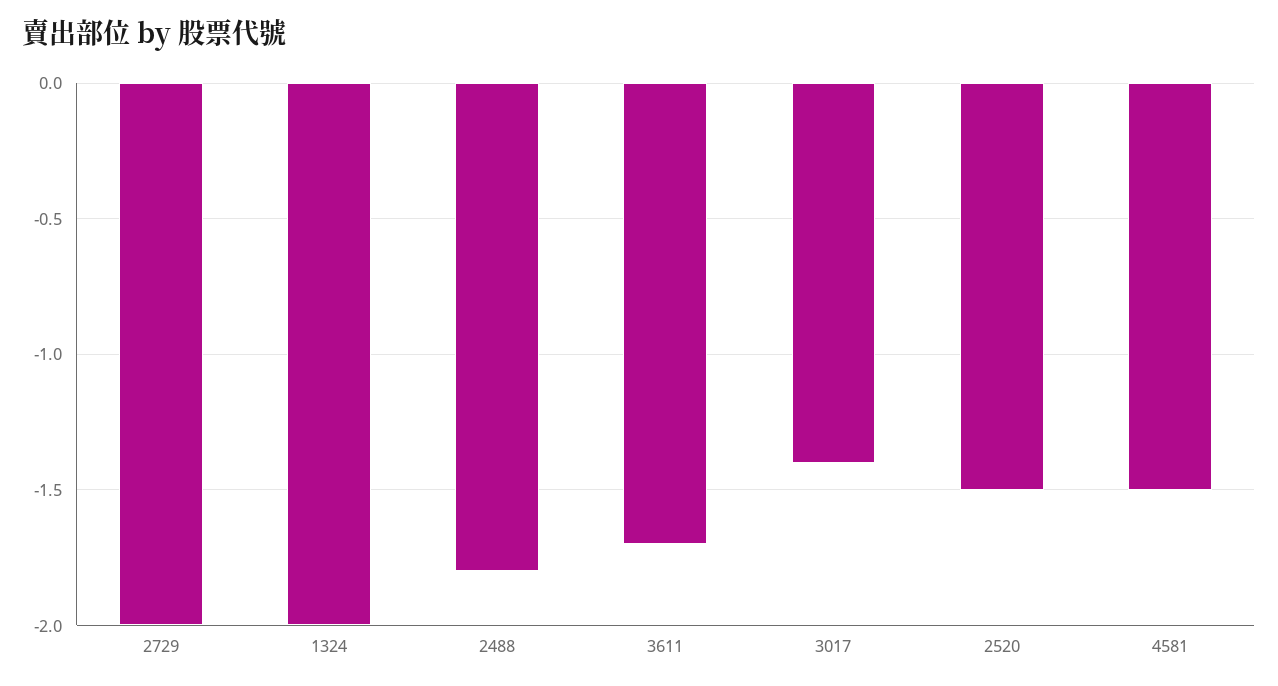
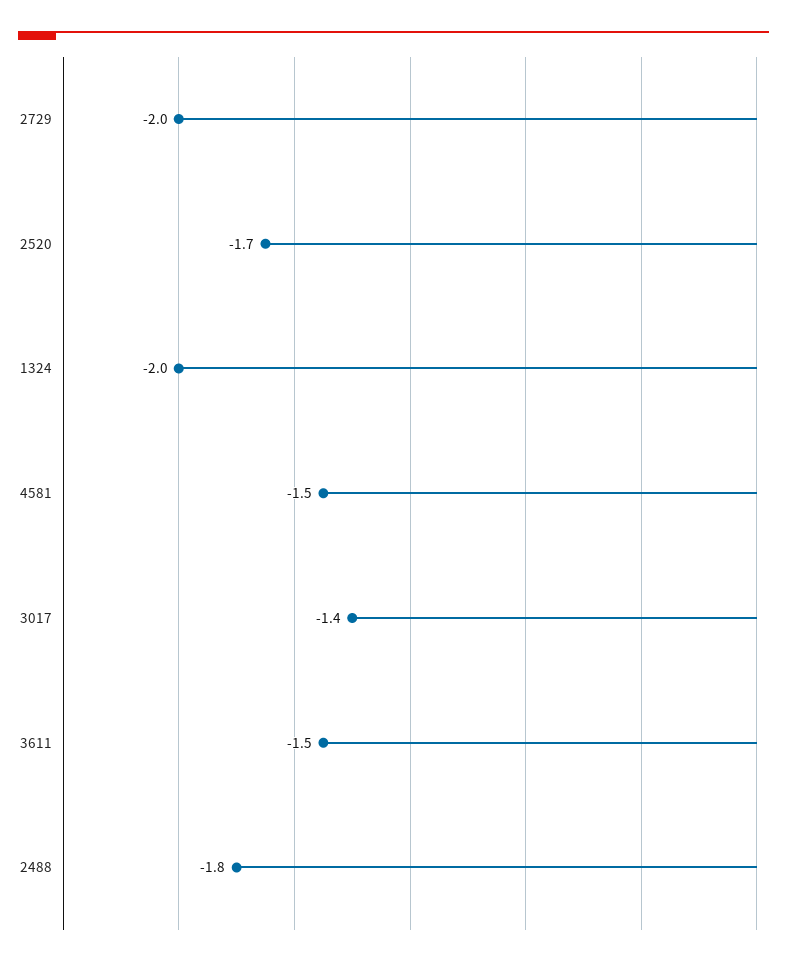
3611: -1.7 -> -1.5
2520: -1.5 -> -1.7

